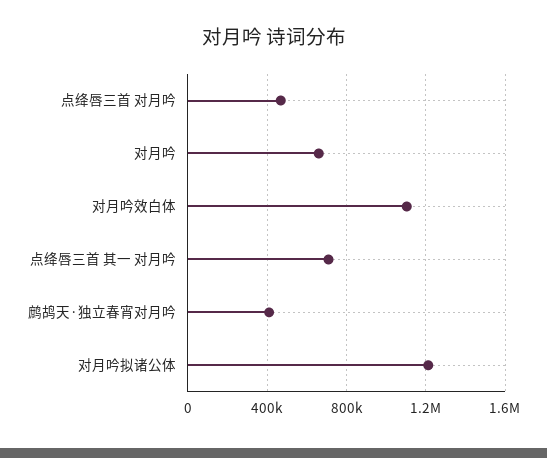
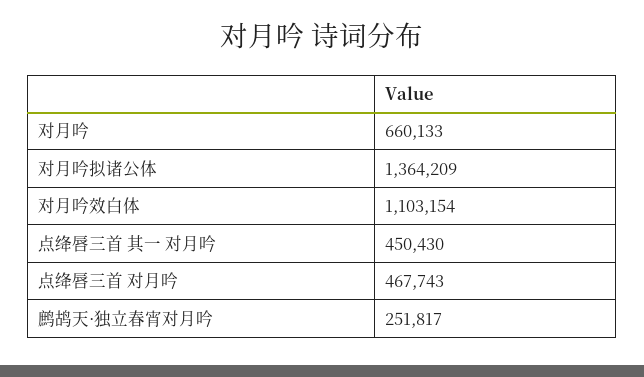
点绛唇三首 其一 对月吟: 700000 -> 450430
鹧鸪天·独立春宵对月吟: 400000 -> 251817
对月吟拟诸公体: 1200000 -> 1364209

